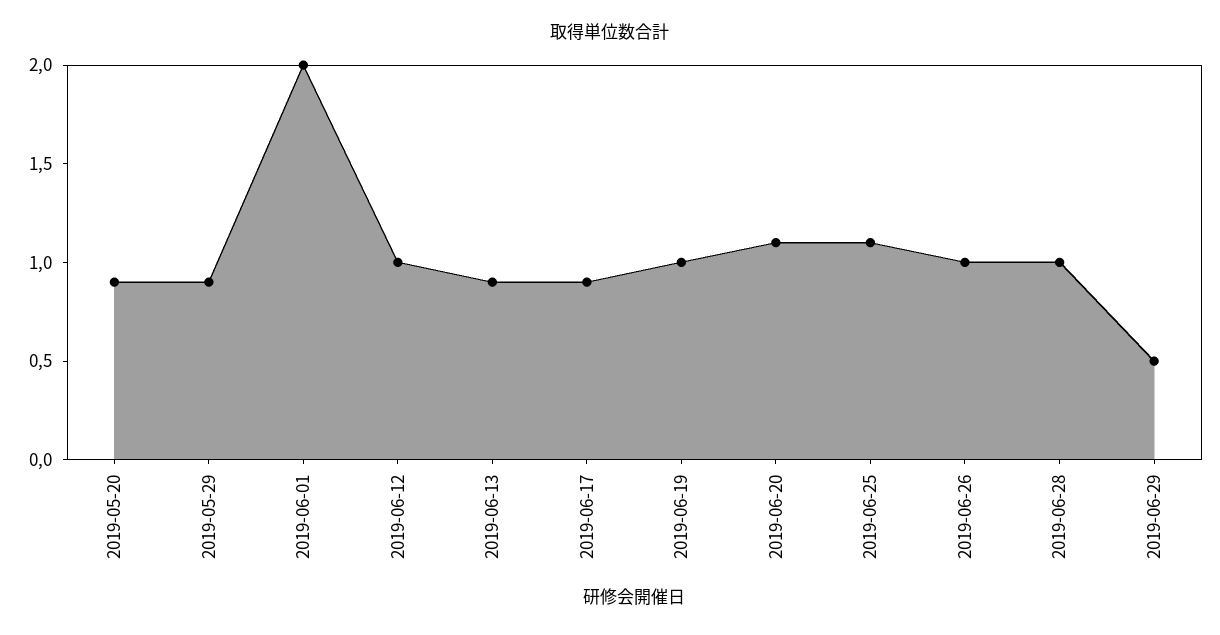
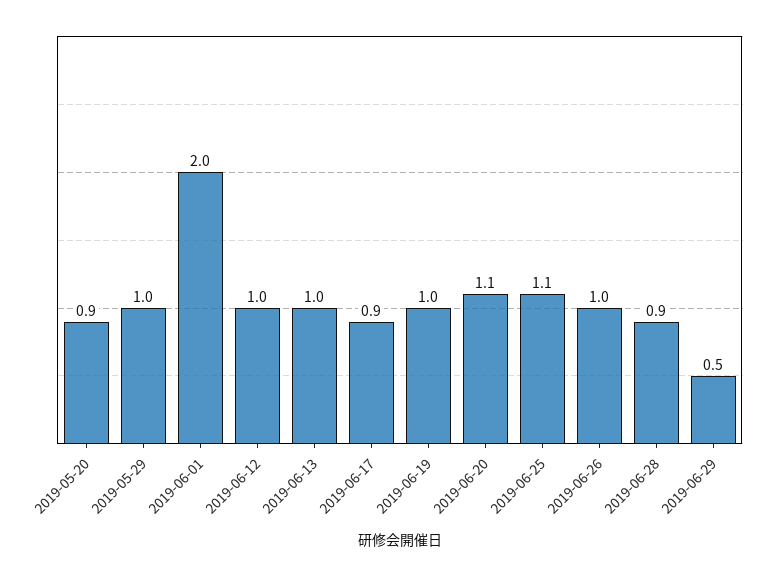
2019-05-29: 0.9 -> 1
2019-06-13: 0.9 -> 1
2019-06-28: 1 -> 0.9

